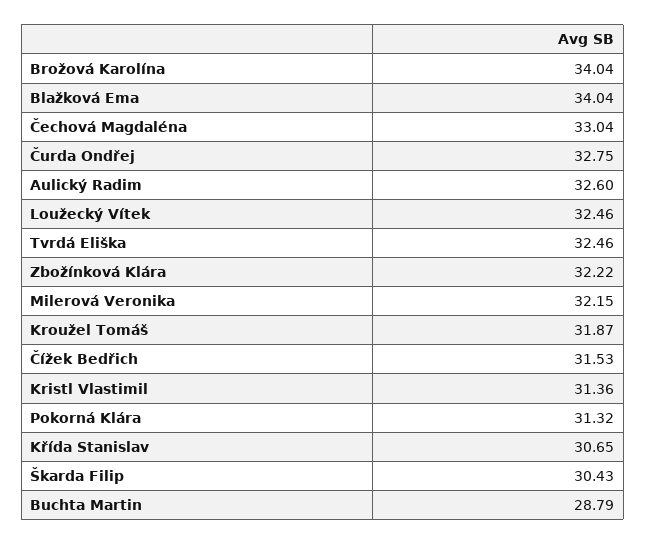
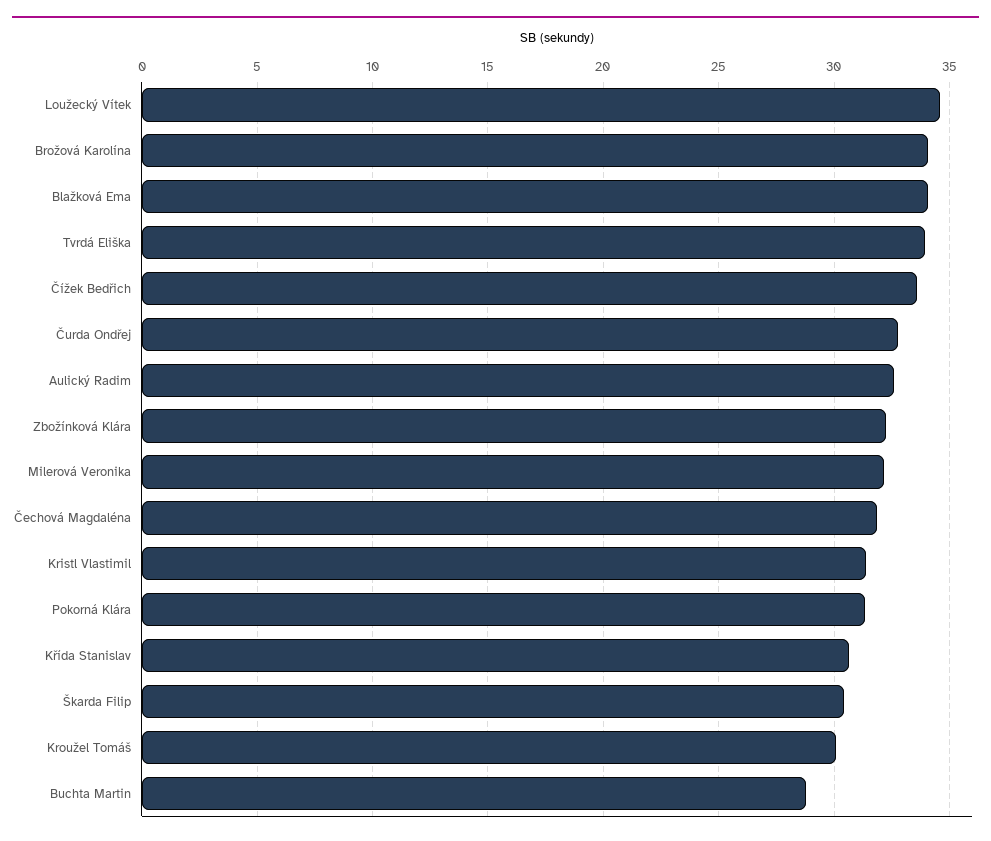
Čechová Magdaléna: 33.04 -> 32
Loužecký Vítek: 32.46 -> 34.5
Tvrdá Eliška: 32.46 -> 34
Kroužel Tomáš: 31.87 -> 30
Čížek Bedřich: 31.53 -> 33.5

